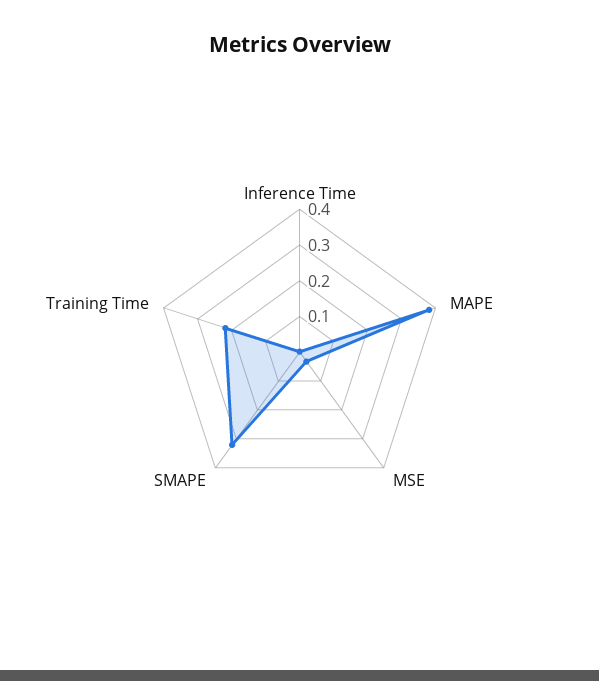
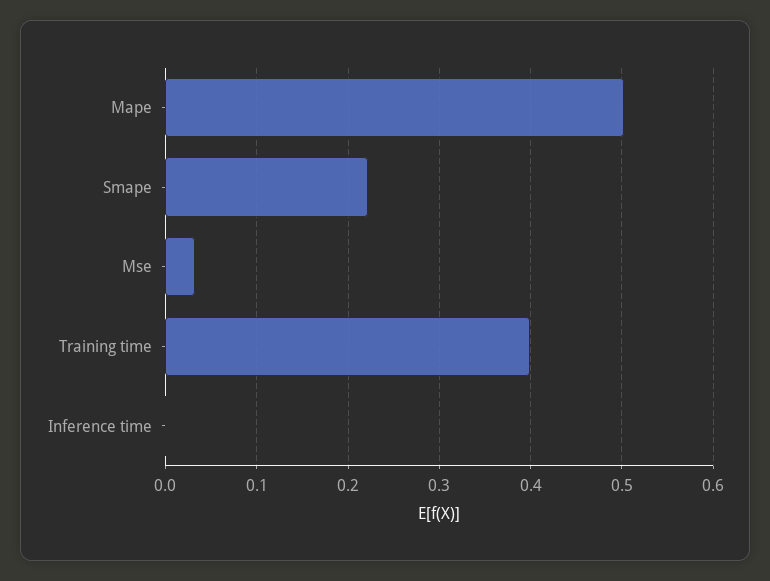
MAPE: 0.375 -> 0.5
SMAPE: 0.325 -> 0.22
Training Time: 0.225 -> 0.4

